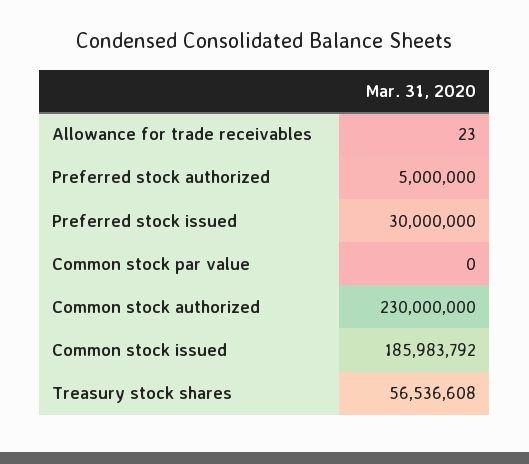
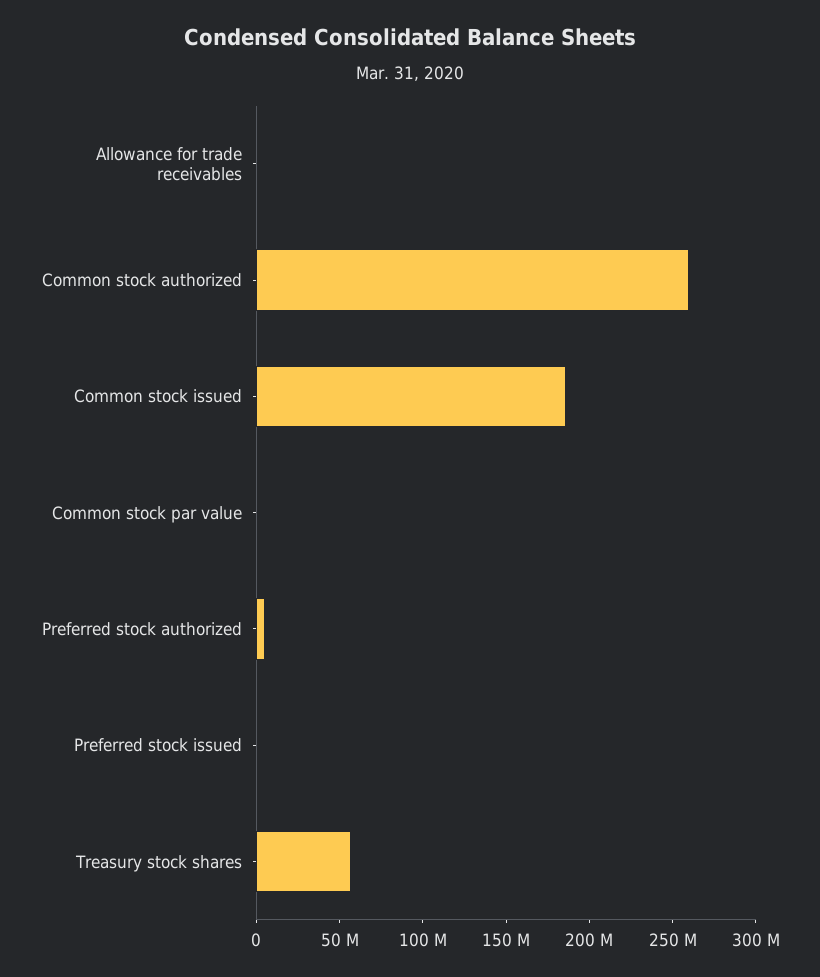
Preferred stock issued: 30000000 -> 0
Common stock authorized: 230000000 -> 260000000

